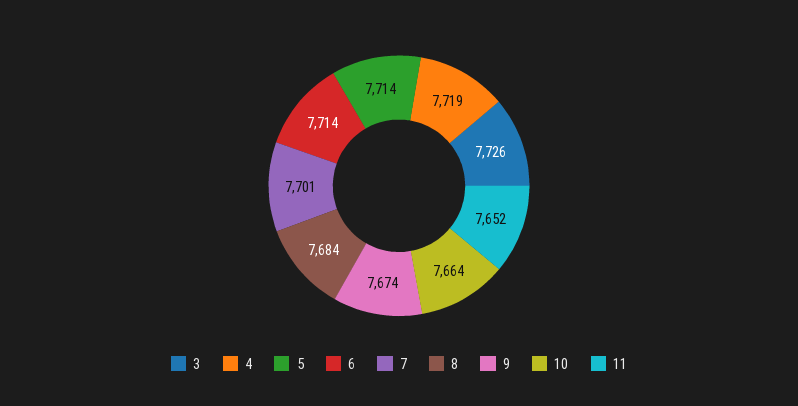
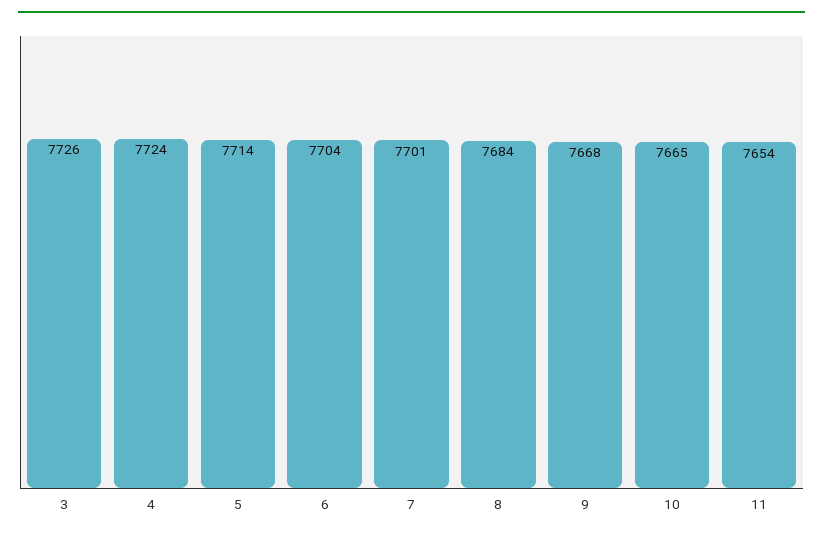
4: 7719 -> 7724
6: 7714 -> 7704
9: 7674 -> 7668
10: 7664 -> 7665
11: 7652 -> 7654

